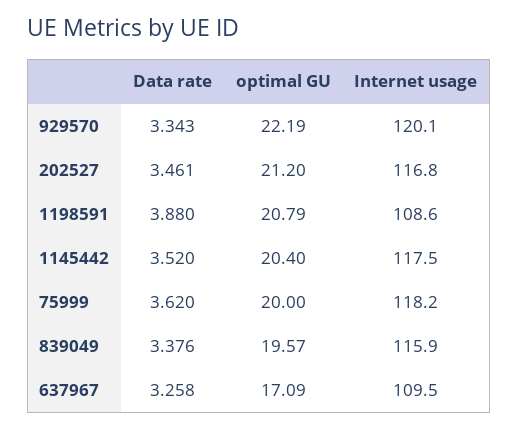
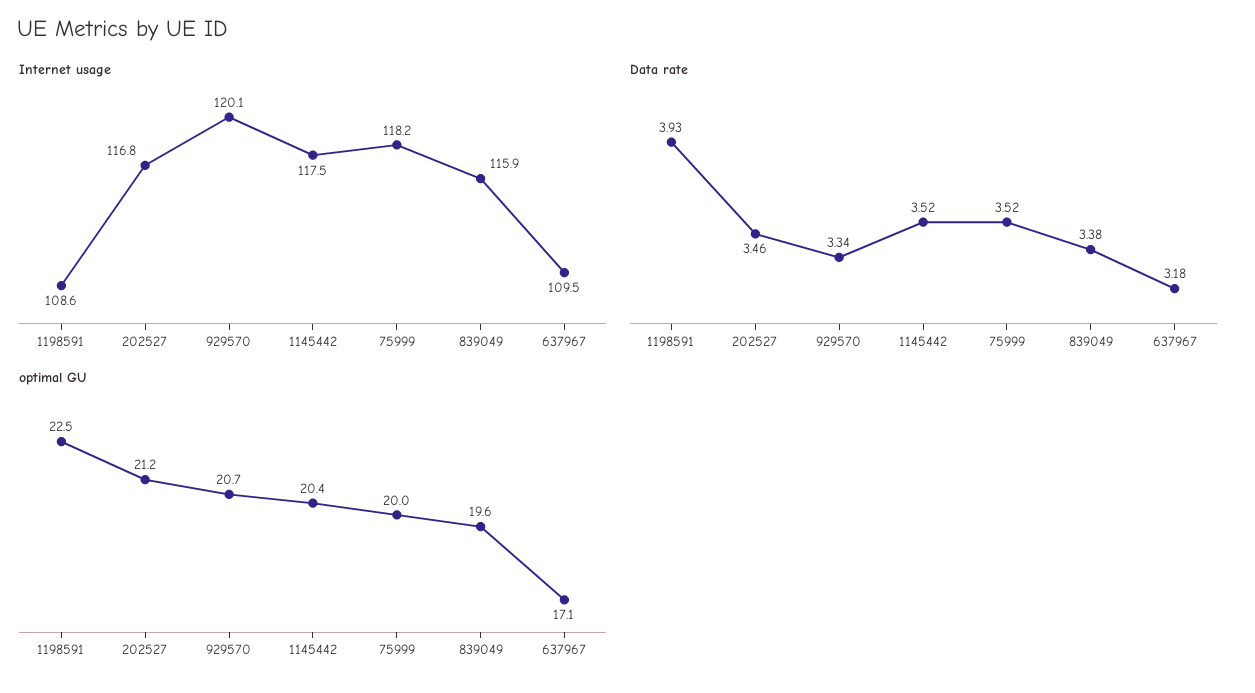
optimal GU, 929570: 22.19 -> 20.7
Data rate, 1198591: 3.88 -> 3.93
optimal GU, 1198591: 20.79 -> 22.5
Data rate, 75999: 3.62 -> 3.52
Data rate, 637967: 3.258 -> 3.18

